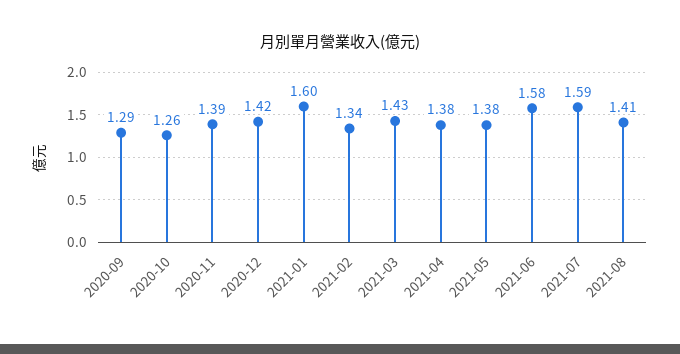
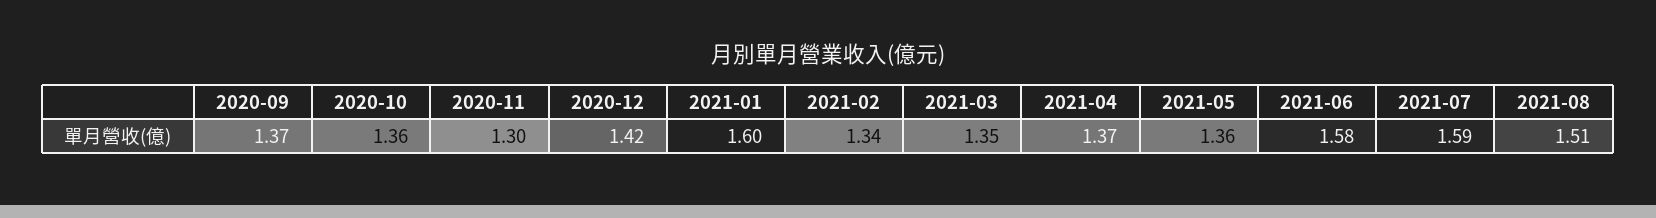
2020-09: 1.29 -> 1.37
2020-10: 1.26 -> 1.36
2020-11: 1.39 -> 1.3
2021-03: 1.43 -> 1.35
2021-04: 1.38 -> 1.37
2021-05: 1.38 -> 1.36
2021-08: 1.41 -> 1.51

